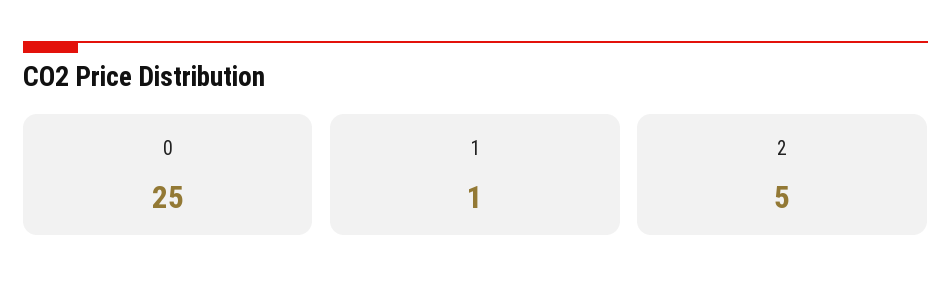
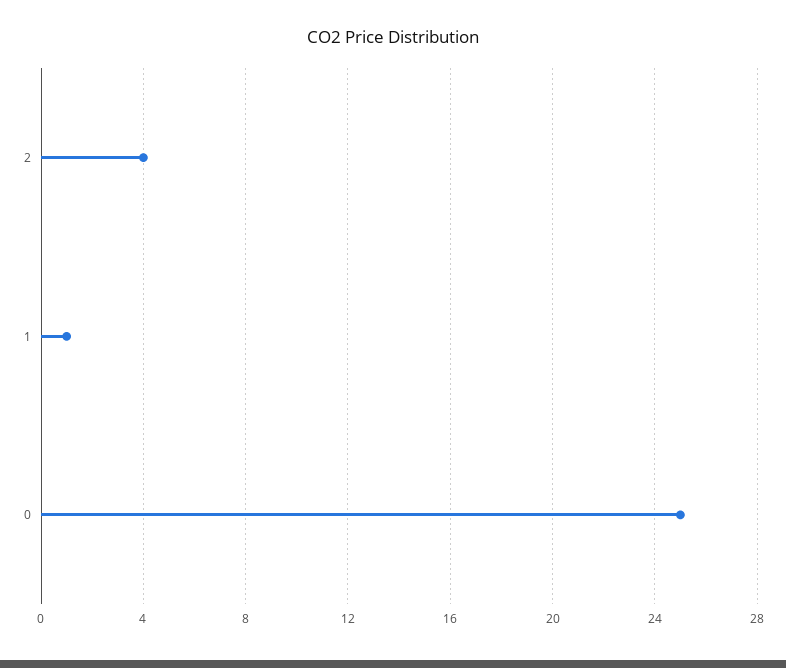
2: 5 -> 4

